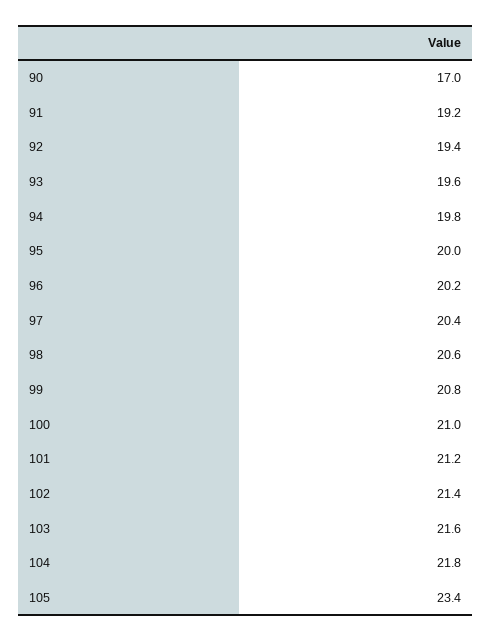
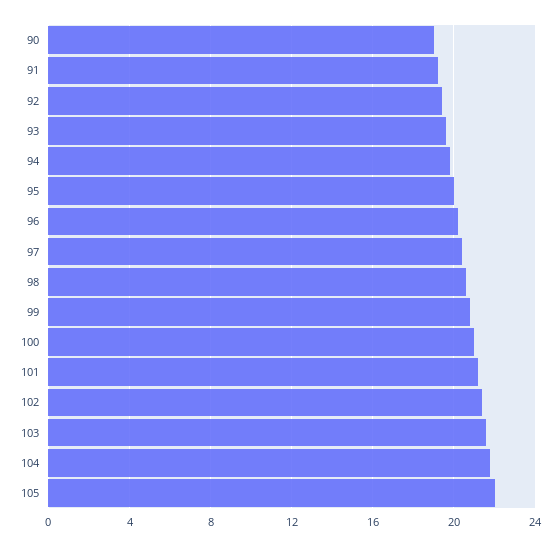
90: 17 -> 19
105: 23.4 -> 22

